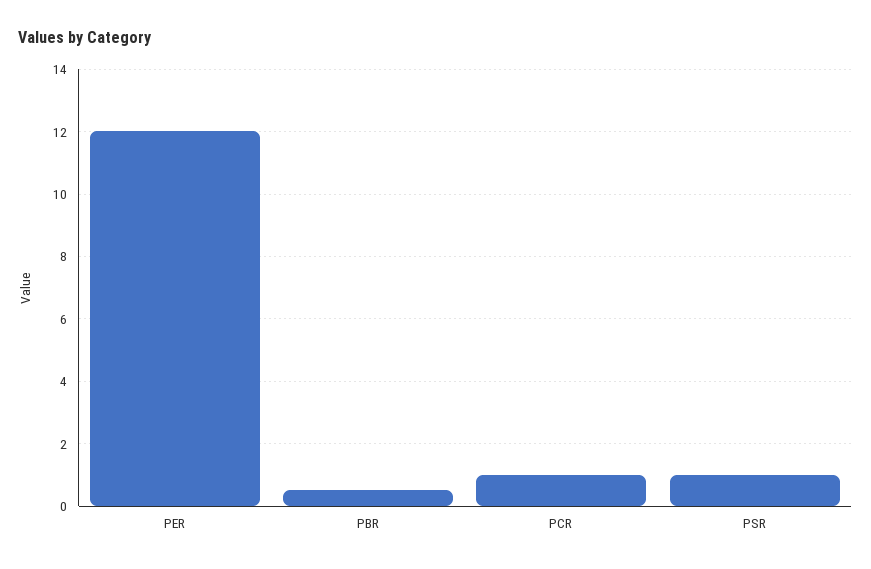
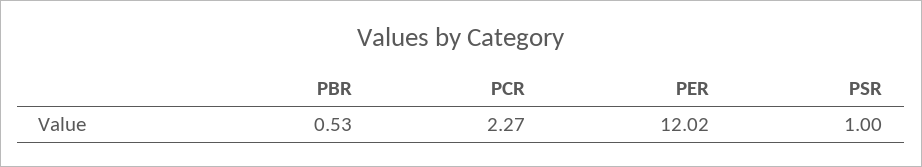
PCR: 1 -> 2.27

